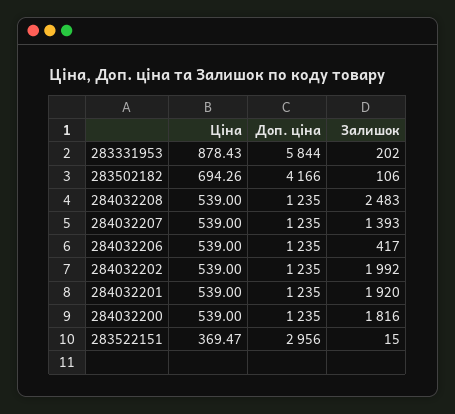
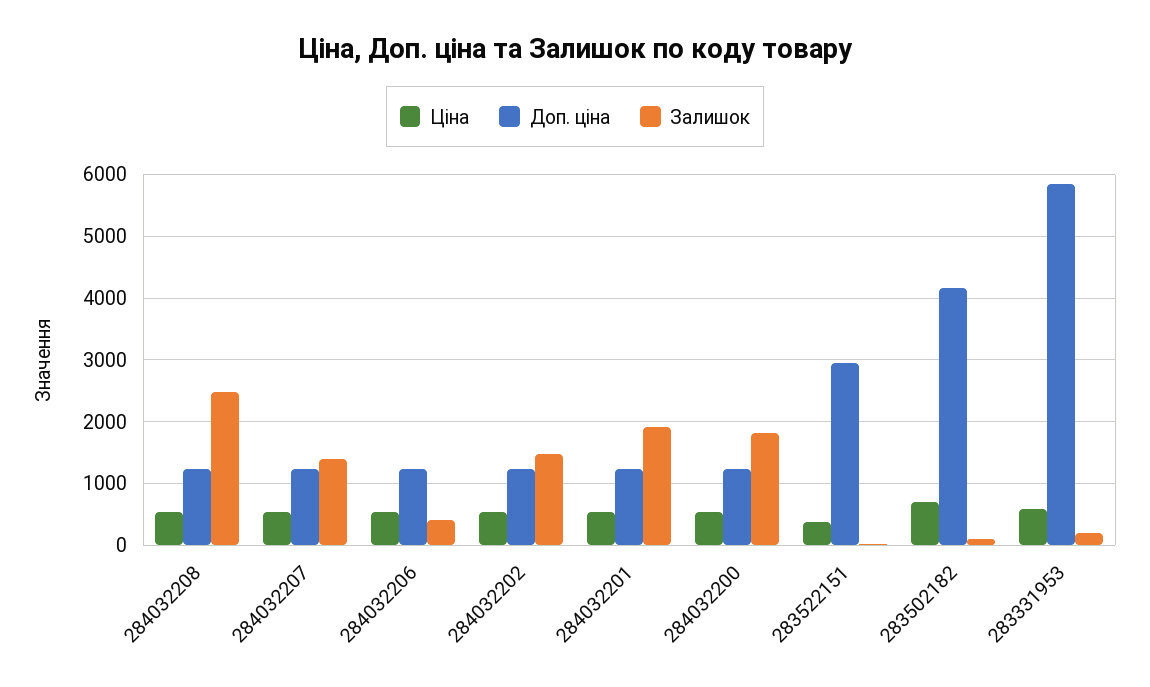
Ціна, 283331953: 878.43 -> 600
Залишок, 284032202: 1992 -> 1500

